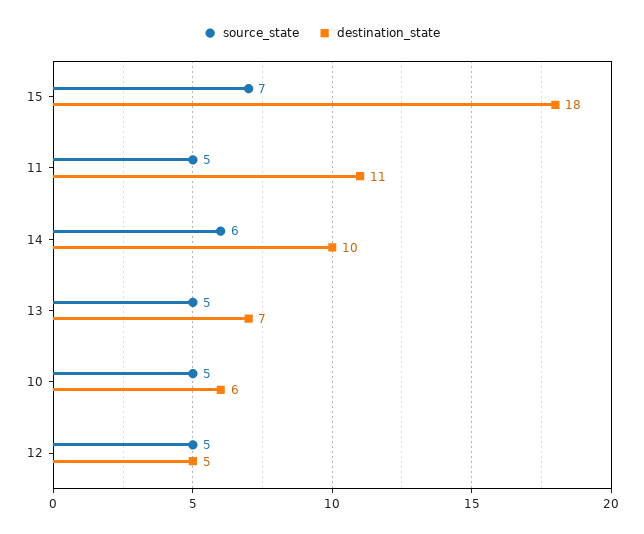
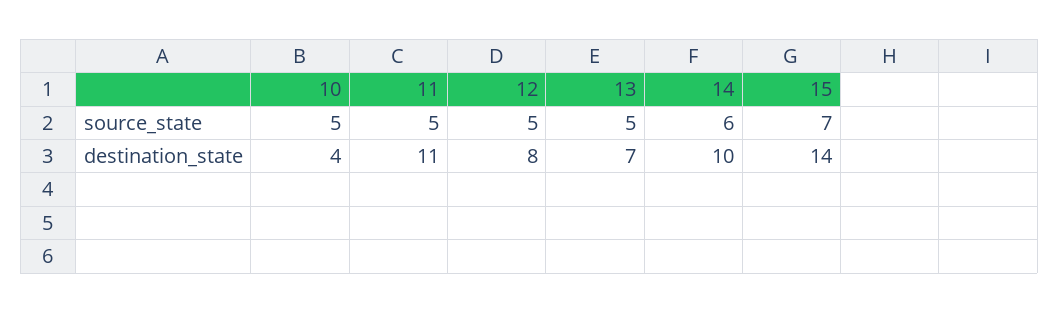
destination_state, 15: 18 -> 14
destination_state, 10: 6 -> 4
destination_state, 12: 5 -> 8

